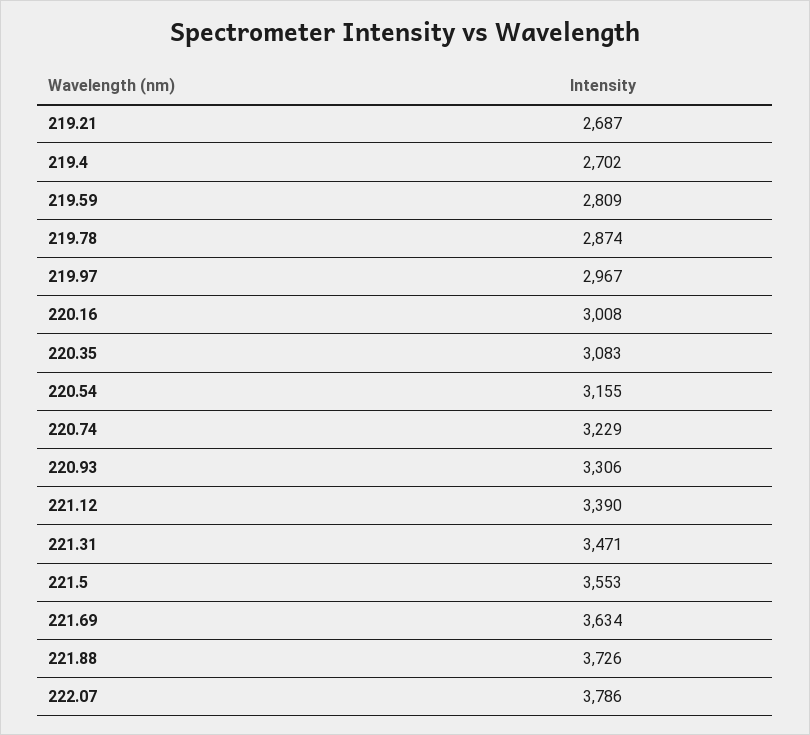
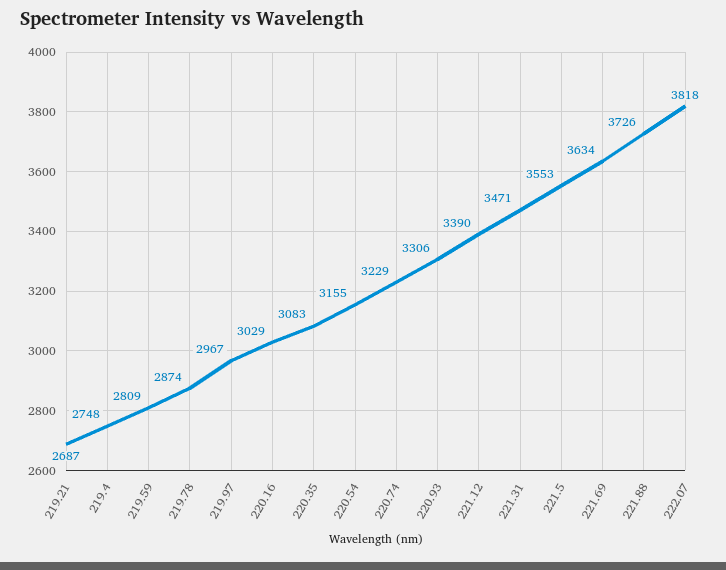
219.4: 2702 -> 2748
220.16: 3008 -> 3029
222.07: 3786 -> 3818

